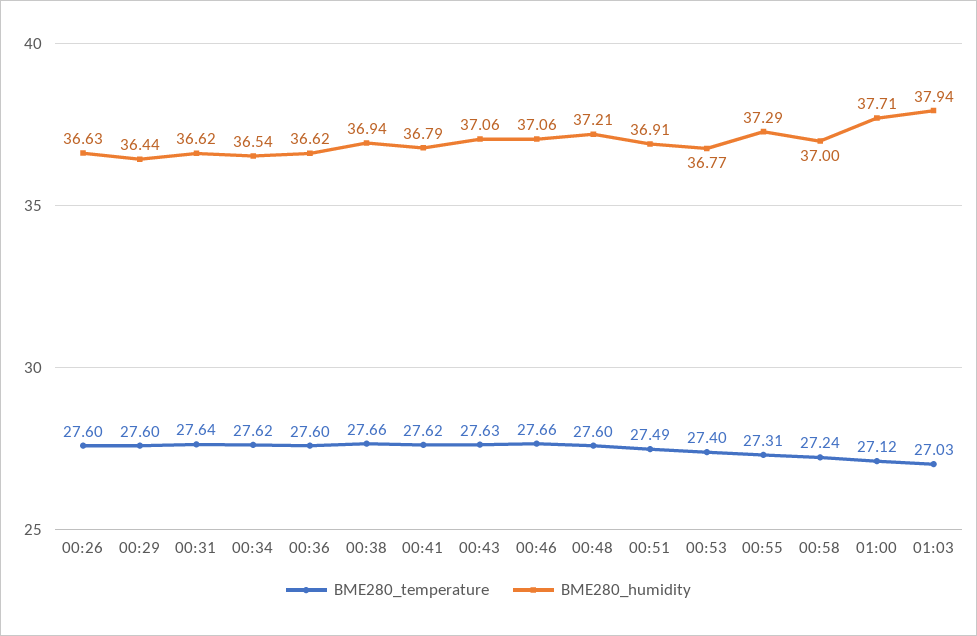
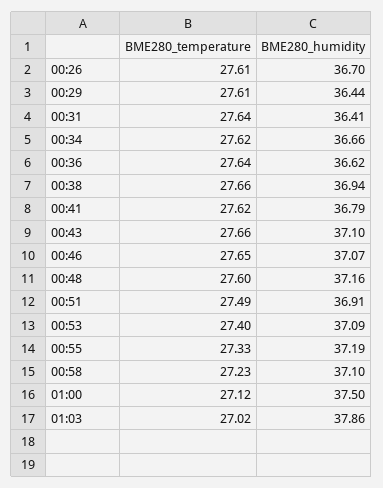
BME280_temperature, 00:26: 27.6 -> 27.61
BME280_humidity, 00:26: 36.63 -> 36.7
BME280_temperature, 00:29: 27.6 -> 27.61
BME280_humidity, 00:31: 36.62 -> 36.41
BME280_humidity, 00:34: 36.54 -> 36.66
BME280_temperature, 00:36: 27.6 -> 27.64
BME280_temperature, 00:43: 27.63 -> 27.66
BME280_humidity, 00:43: 37.06 -> 37.1
BME280_temperature, 00:46: 27.66 -> 27.65
BME280_humidity, 00:46: 37.06 -> 37.07
BME280_humidity, 00:48: 37.21 -> 37.16
BME280_humidity, 00:53: 36.77 -> 37.09
BME280_temperature, 00:55: 27.31 -> 27.33
BME280_humidity, 00:55: 37.29 -> 37.19
BME280_temperature, 00:58: 27.24 -> 27.23
BME280_humidity, 00:58: 37 -> 37.1
BME280_humidity, 01:00: 37.71 -> 37.5
BME280_temperature, 01:03: 27.03 -> 27.02
BME280_humidity, 01:03: 37.94 -> 37.86

